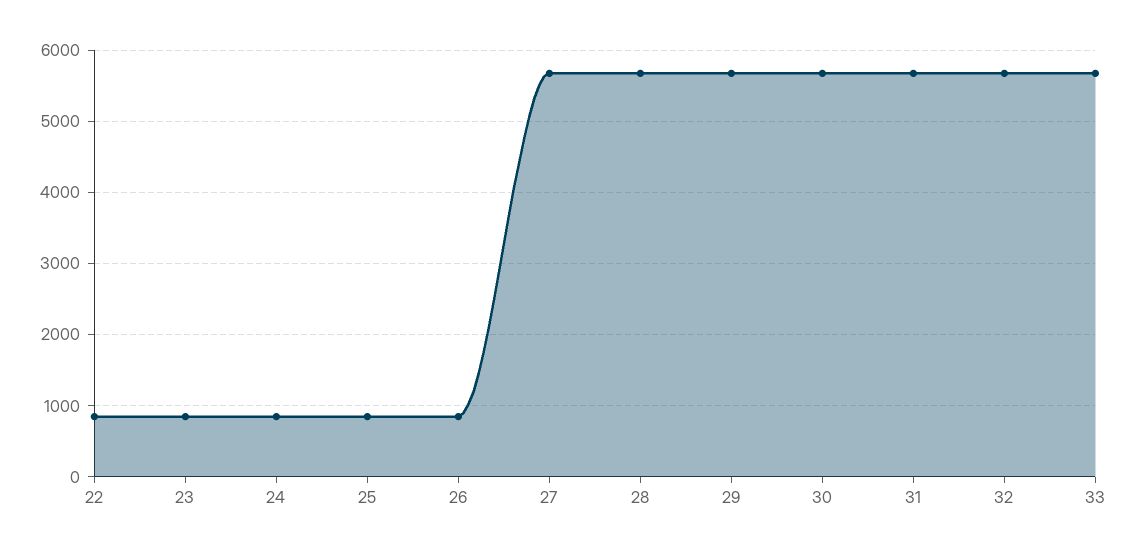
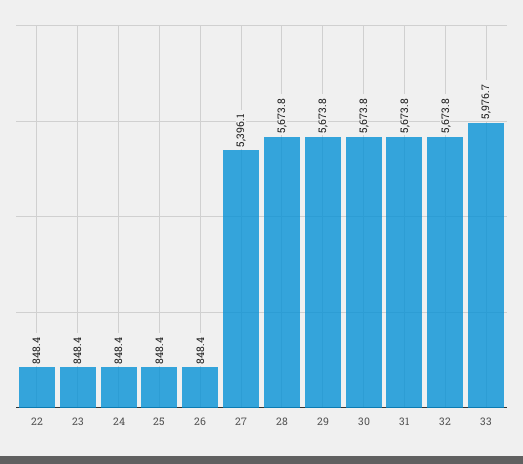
27: 5700 -> 5396.1
33: 5700 -> 5976.7

